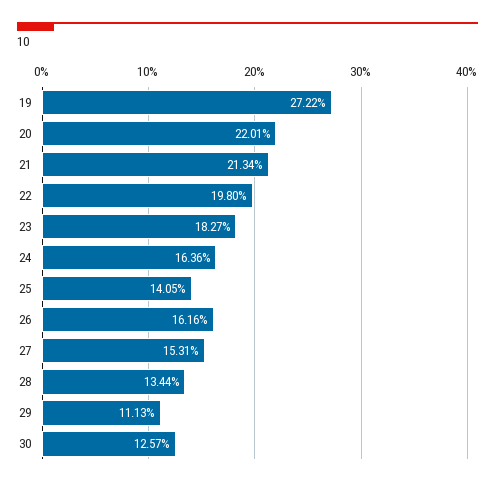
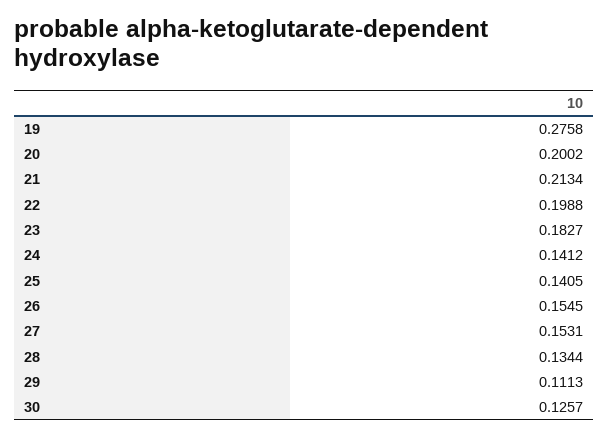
19: 0.2722 -> 0.2758
20: 0.2201 -> 0.2002
22: 0.198 -> 0.1988
24: 0.1636 -> 0.1412
26: 0.1616 -> 0.1545

